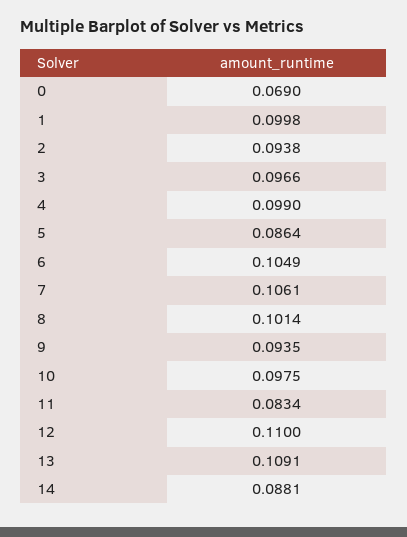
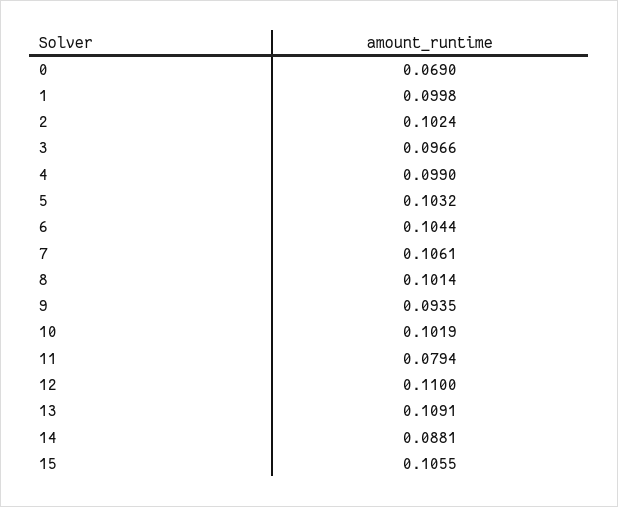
2: 0.0938 -> 0.1024
5: 0.0864 -> 0.1032
6: 0.1049 -> 0.1044
10: 0.0975 -> 0.1019
11: 0.0834 -> 0.0794
15: none -> 0.1055

